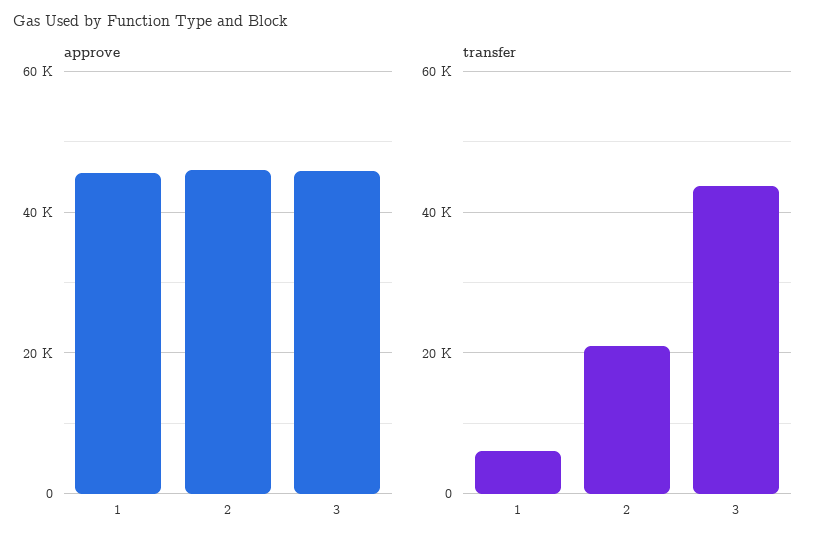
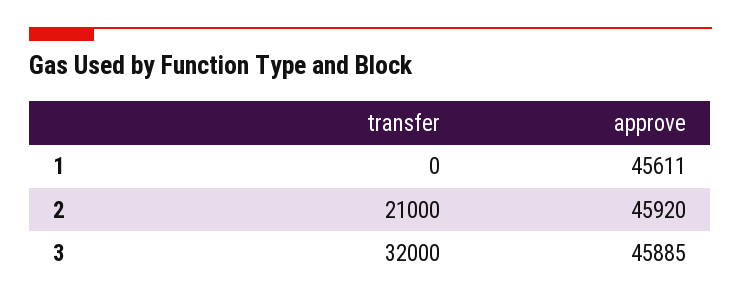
transfer, 1: 6000 -> 0
transfer, 3: 44000 -> 32000

